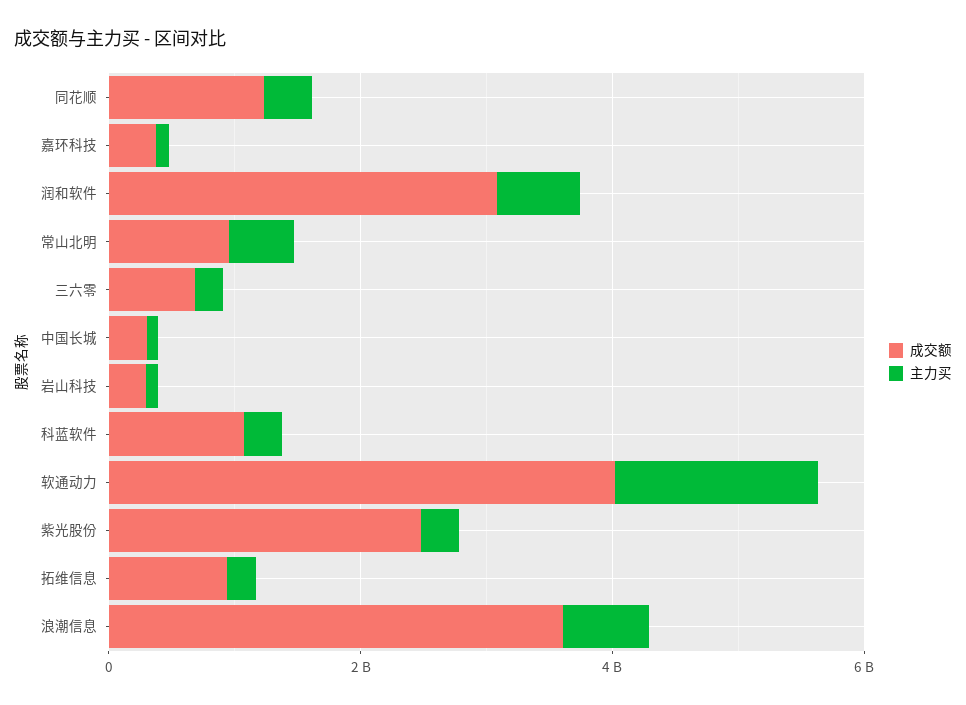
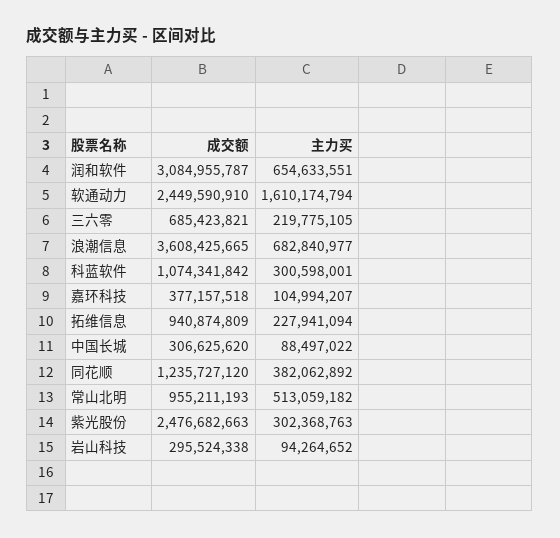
成交额, 软通动力: 4000000000 -> 2449590910

